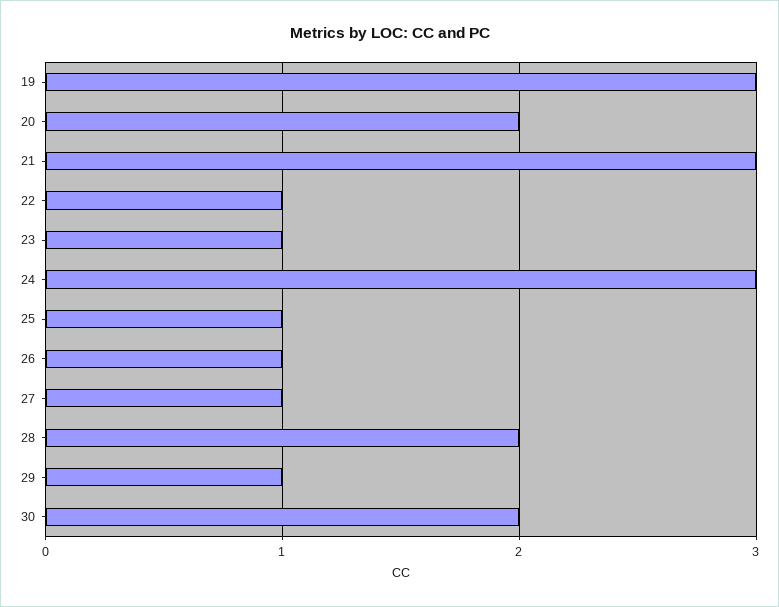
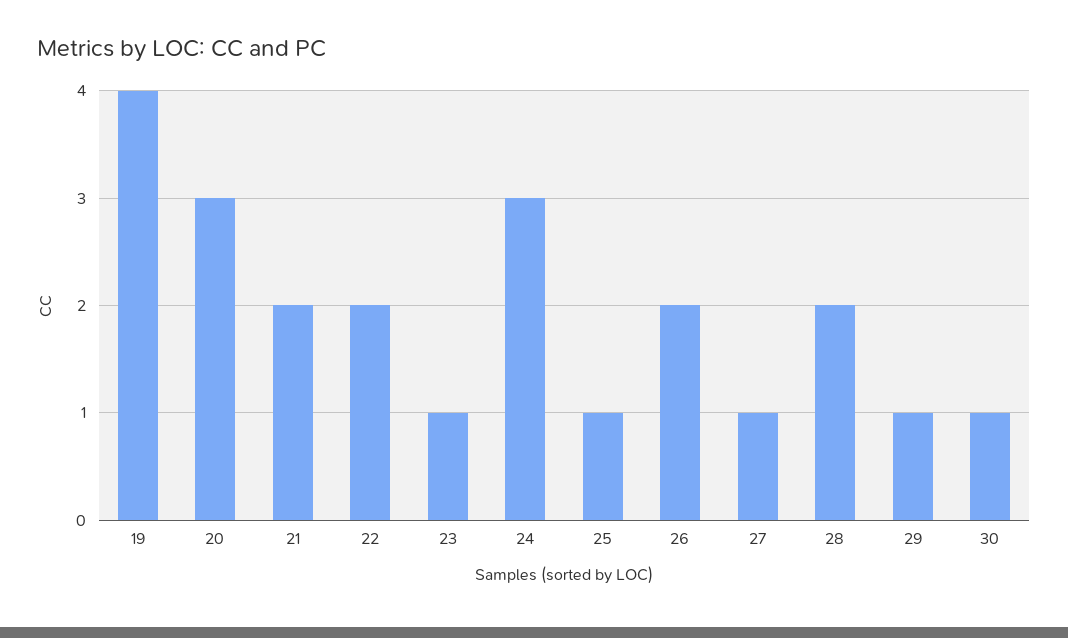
19: 3 -> 4
20: 2 -> 3
21: 3 -> 2
22: 1 -> 2
26: 1 -> 2
30: 2 -> 1

